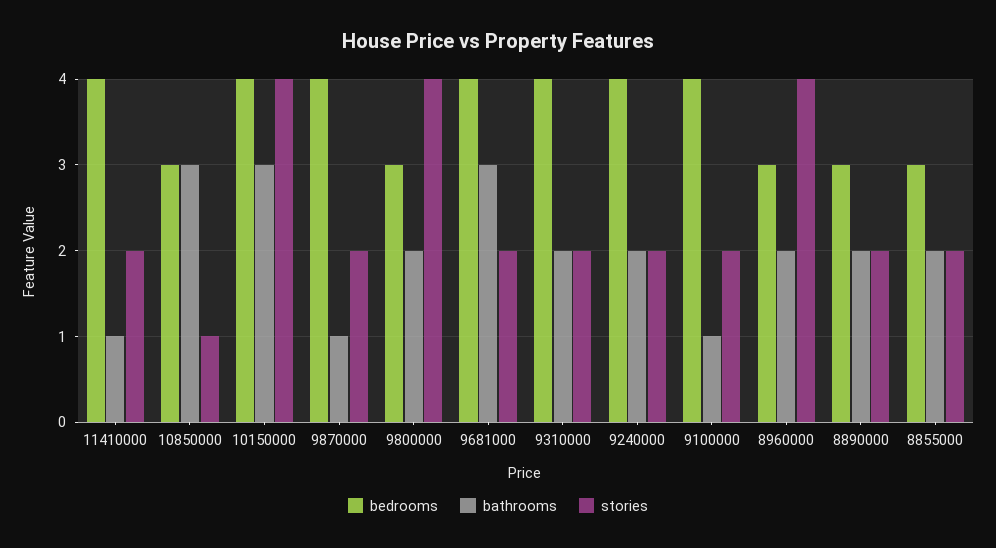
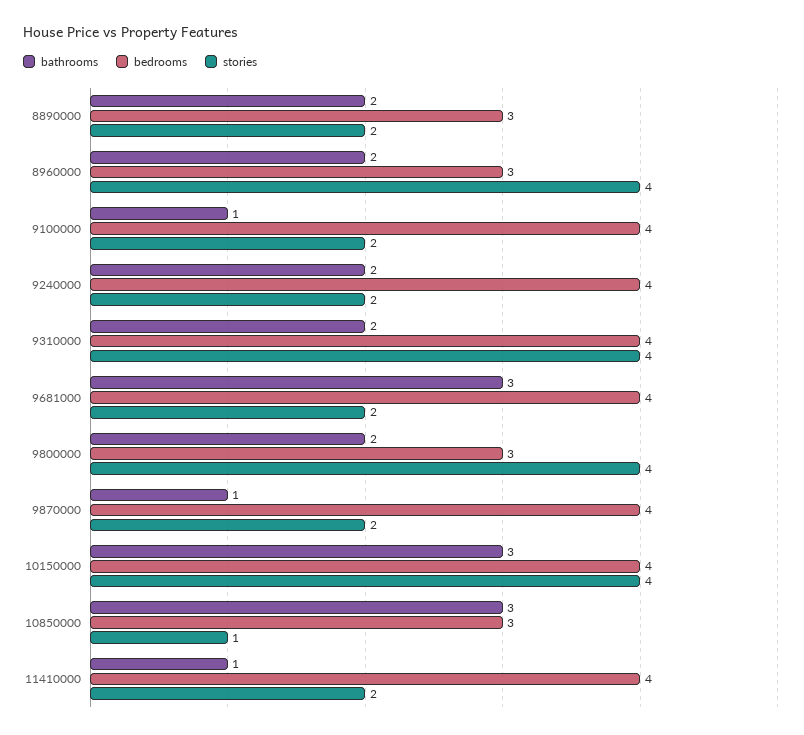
stories, 9310000: 2 -> 4
bedrooms, 8855000: 3 -> none
bathrooms, 8855000: 2 -> none
stories, 8855000: 2 -> none

